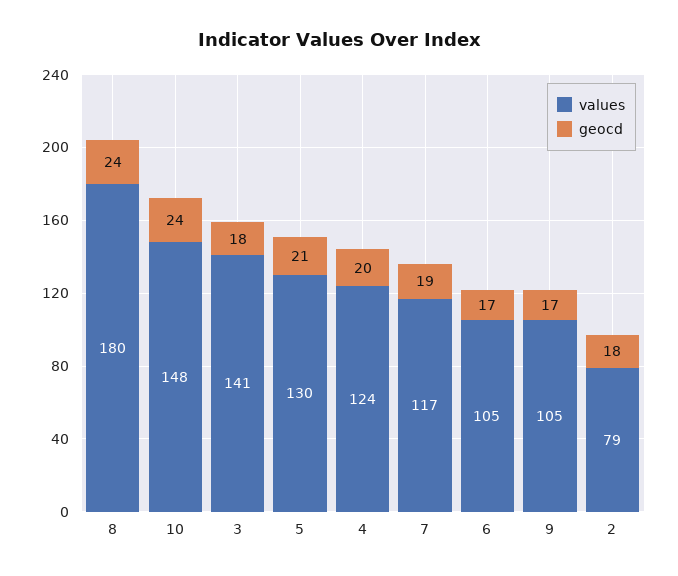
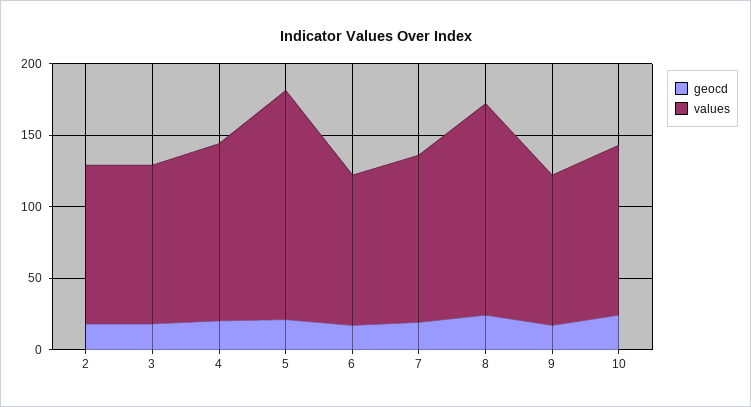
values, 8: 180 -> 150
values, 10: 148 -> 120
values, 3: 141 -> 110
values, 5: 130 -> 160
values, 2: 79 -> 110

